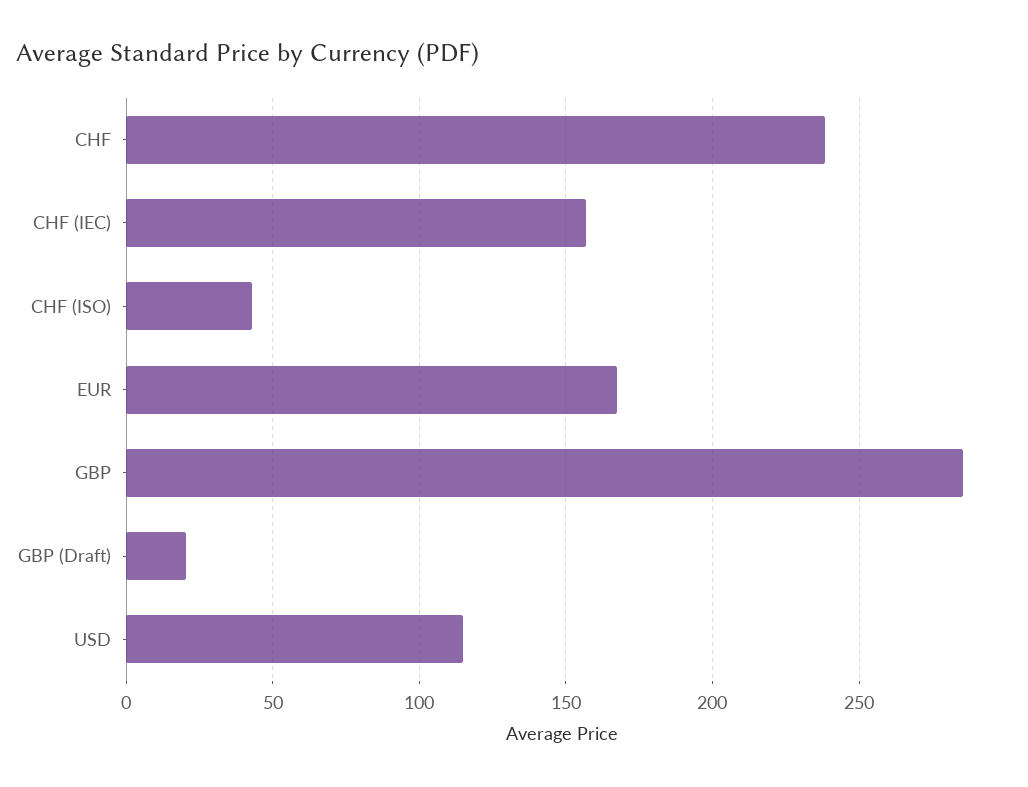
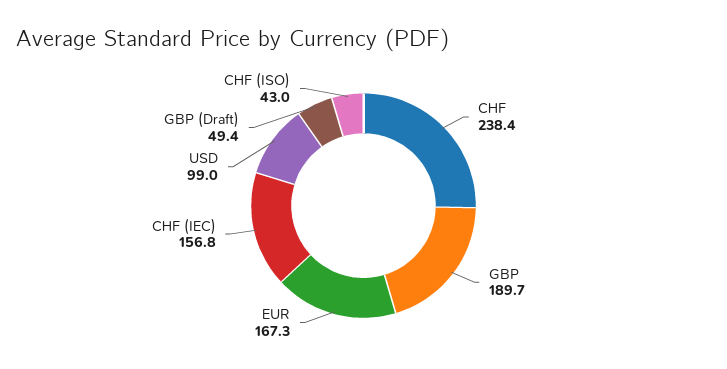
GBP: 285 -> 189.7
GBP (Draft): 20 -> 49.4
USD: 115 -> 99

